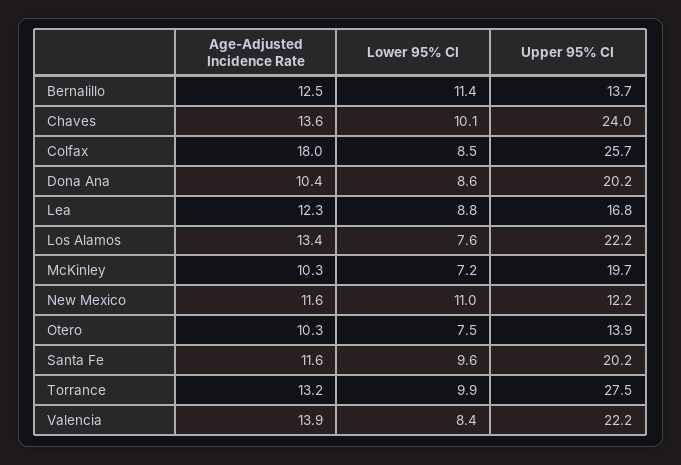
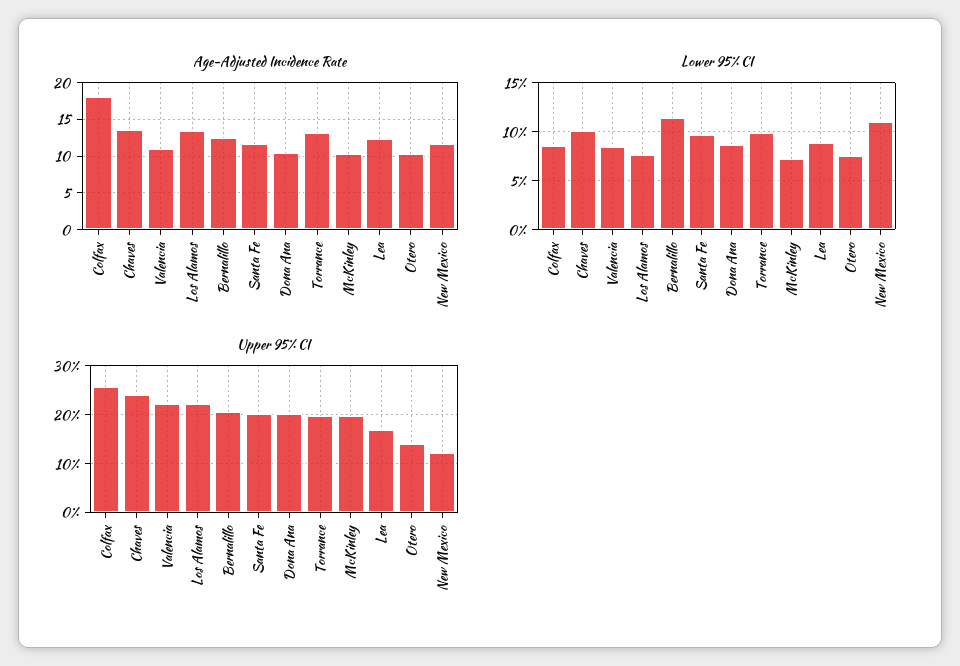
Upper 95% CI, Bernalillo: 13.7 -> 20
Upper 95% CI, Torrance: 27.5 -> 20
Age-Adjusted Incidence Rate, Valencia: 13.9 -> 11

